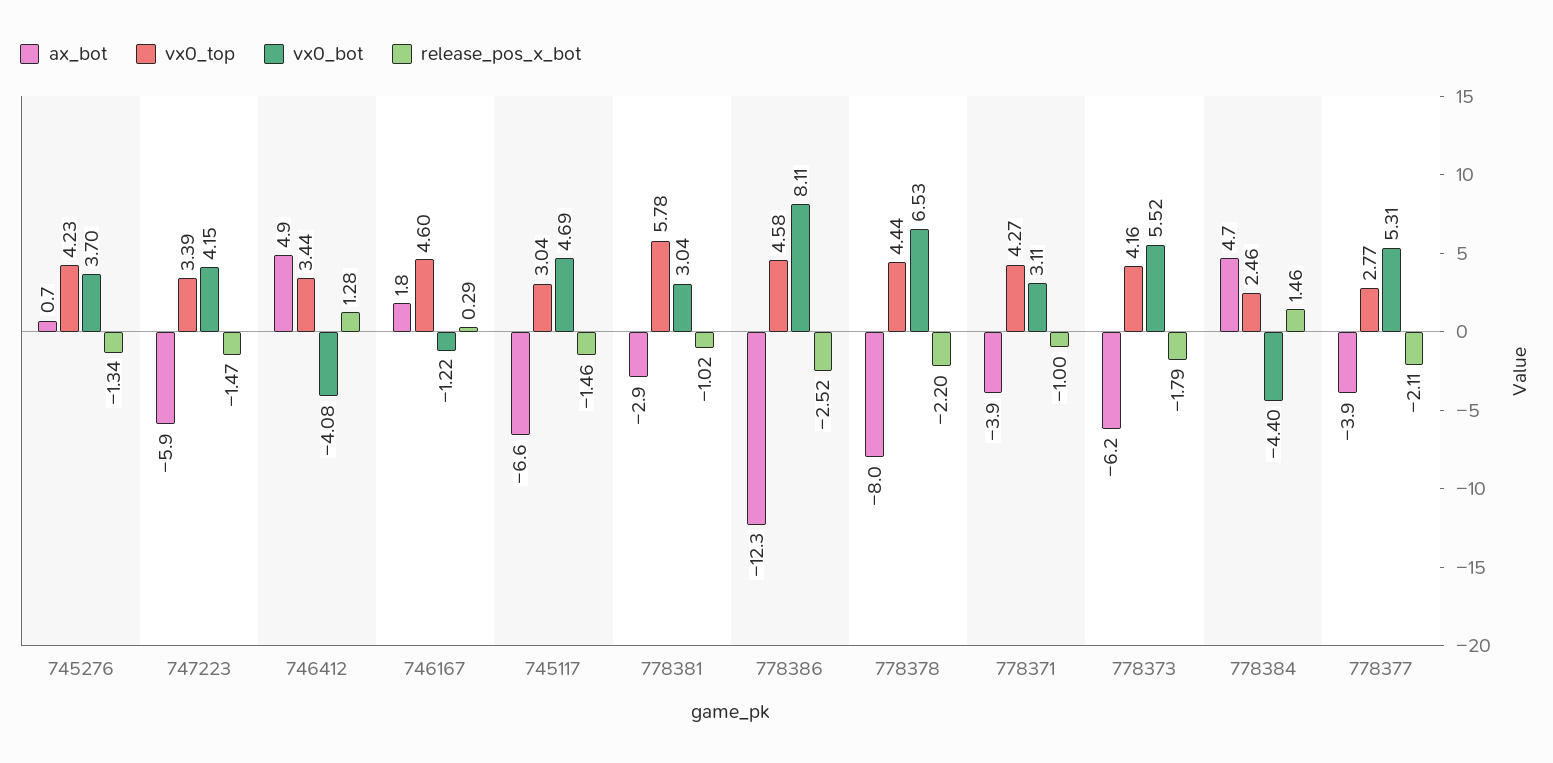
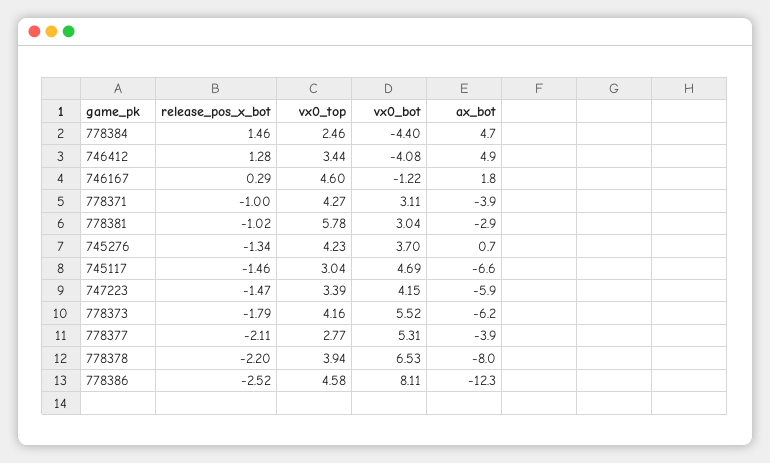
vx0_top, 778378: 4.44 -> 3.94

